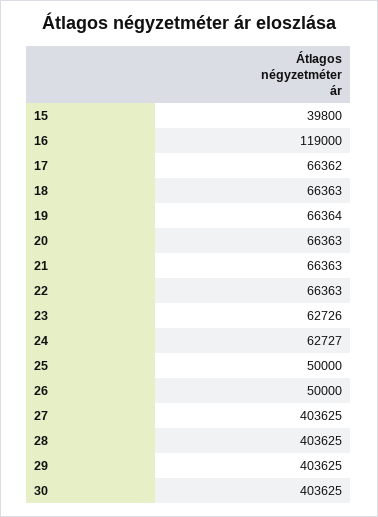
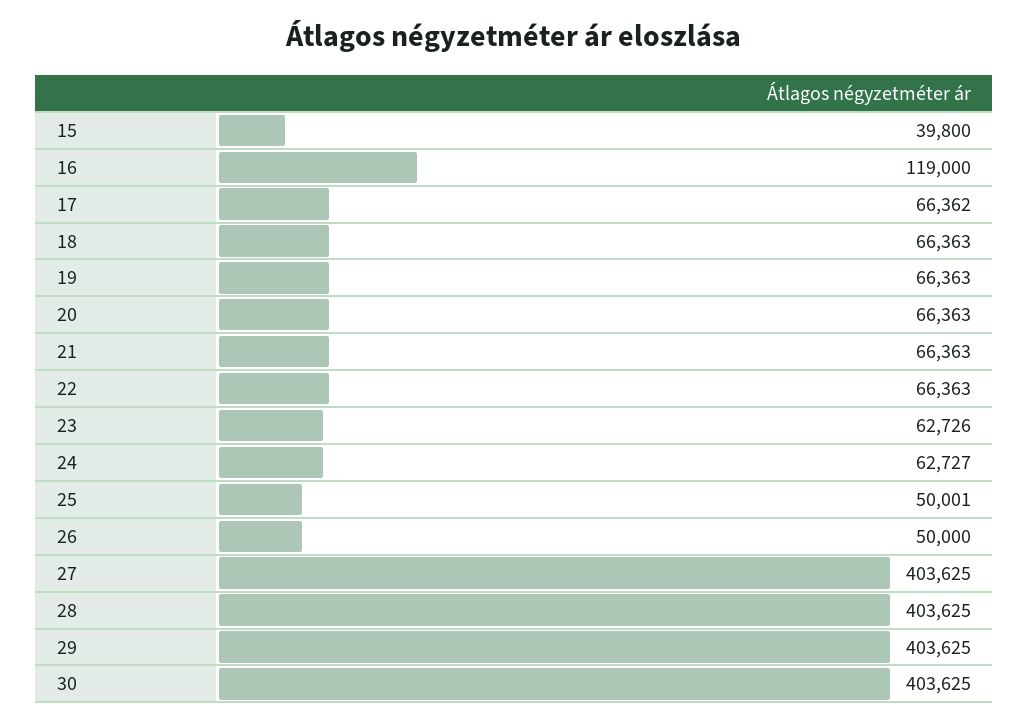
19: 66364 -> 66363
25: 50000 -> 50001

